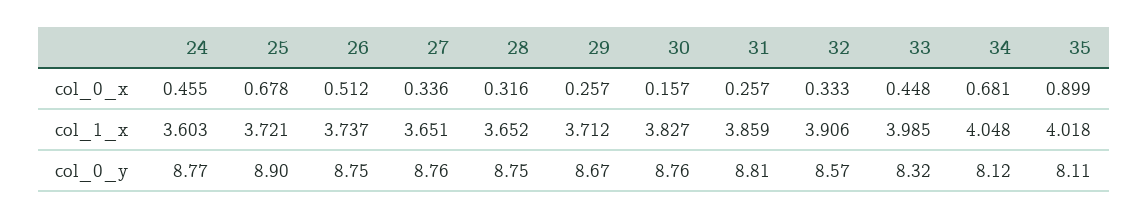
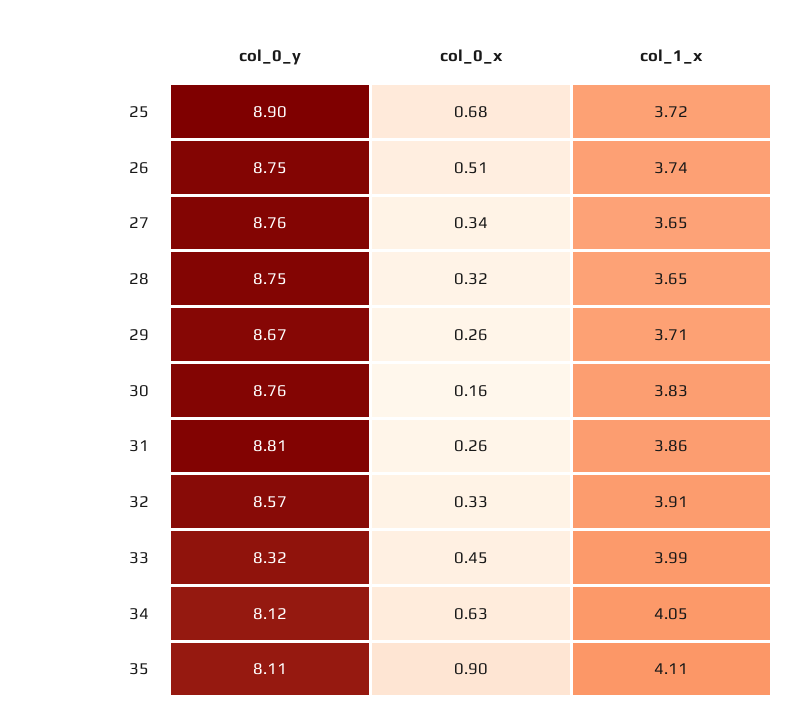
24, col_0_x: 0.455 -> none
34, col_0_x: 0.681 -> 0.63
24, col_1_x: 3.603 -> none
35, col_1_x: 4.018 -> 4.11
24, col_0_y: 8.77 -> none

